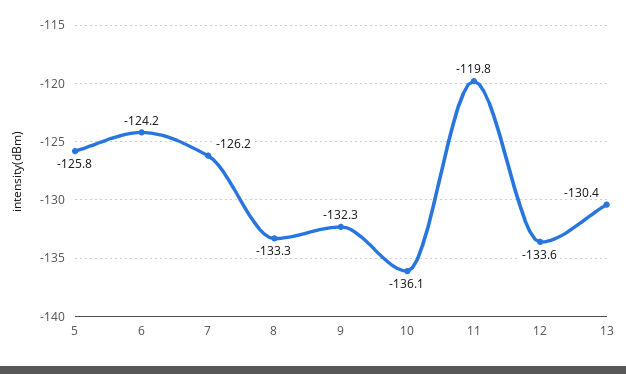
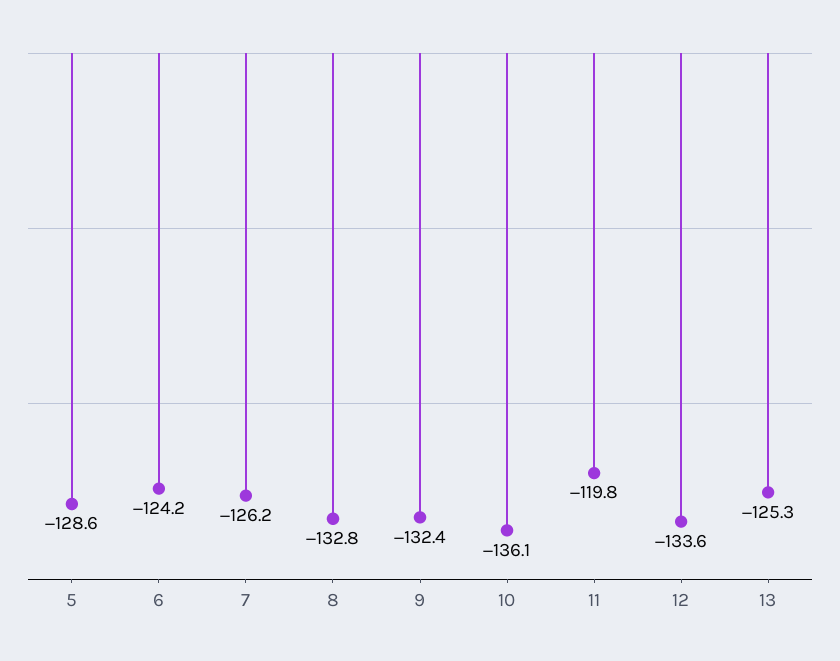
5: -125.8 -> -128.6
8: -133.3 -> -132.8
9: -132.3 -> -132.4
13: -130.4 -> -125.3

